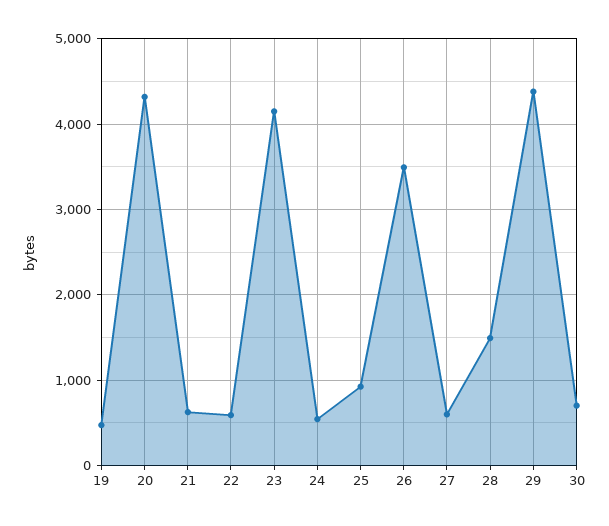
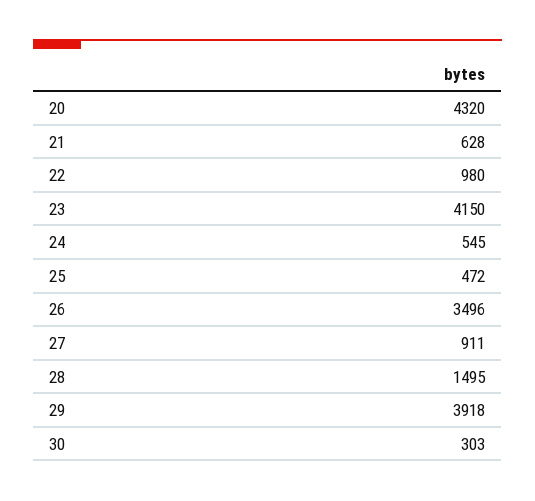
19: 500 -> none
22: 600 -> 980
25: 900 -> 472
27: 600 -> 911
29: 4400 -> 3918
30: 700 -> 303

